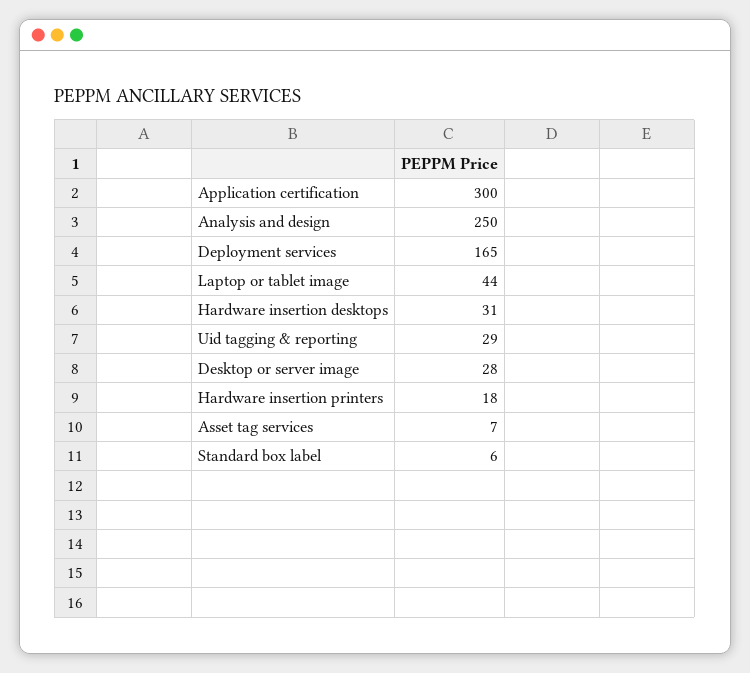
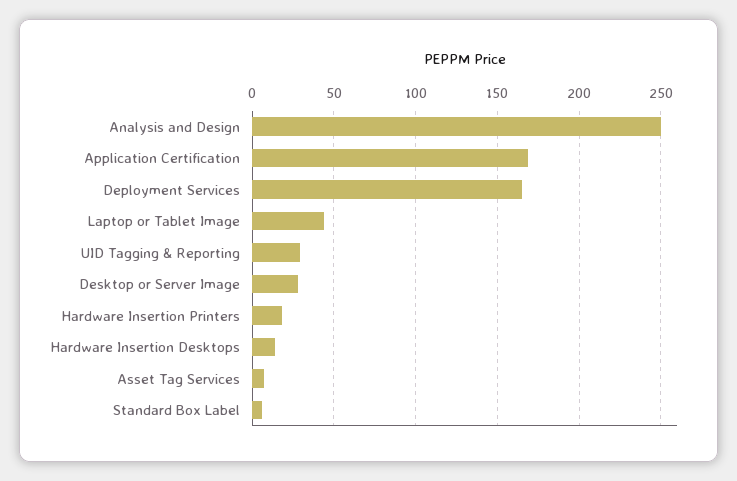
Application certification: 300 -> 170
Hardware insertion desktops: 31 -> 15

